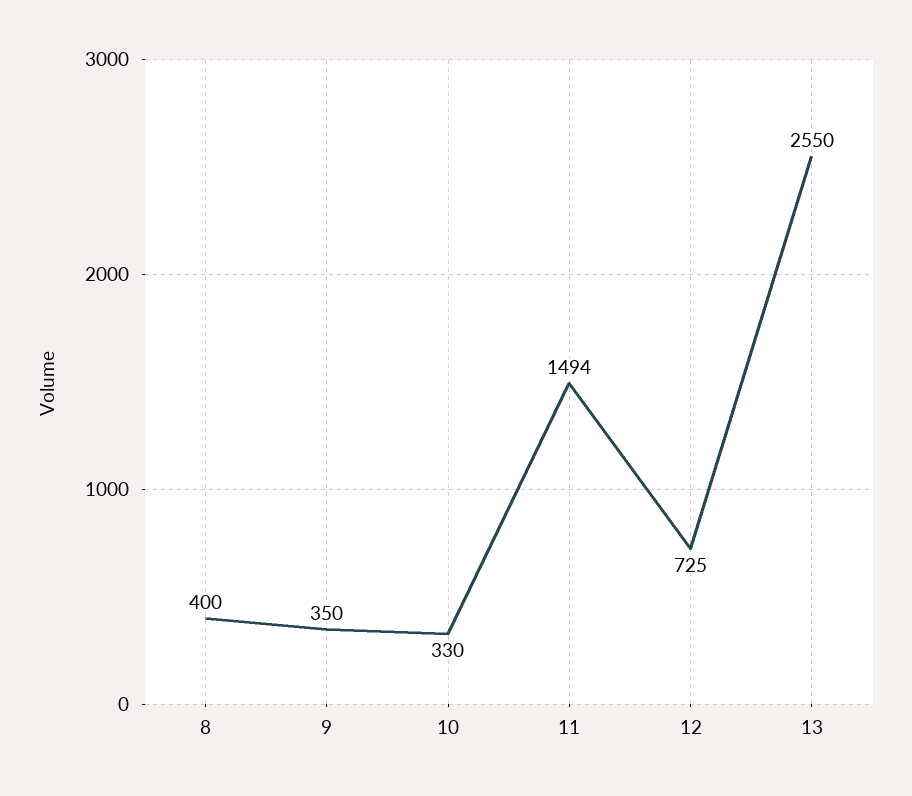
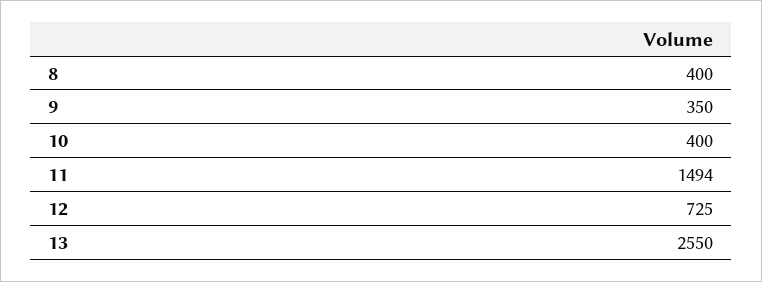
10: 330 -> 400

